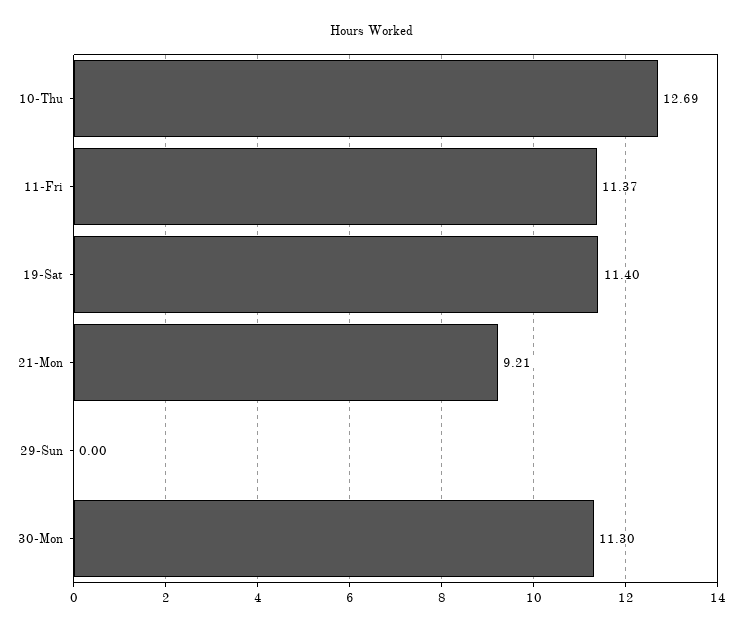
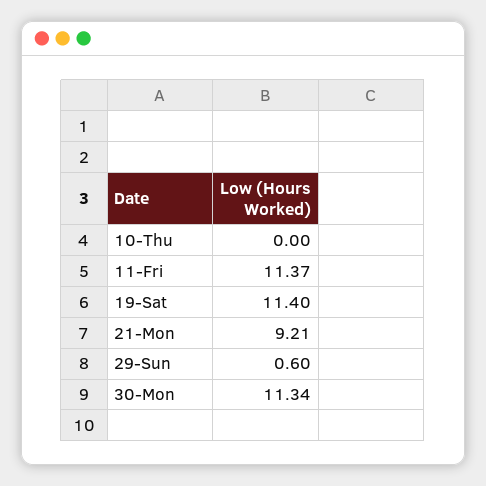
10-Thu: 12.69 -> 0
29-Sun: 0 -> 0.6
30-Mon: 11.3 -> 11.34

